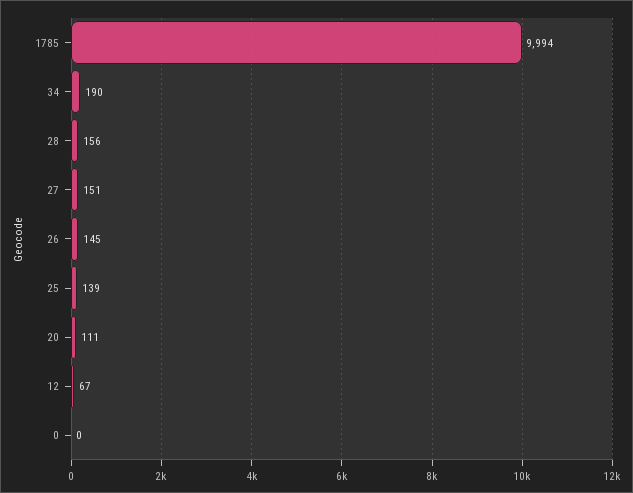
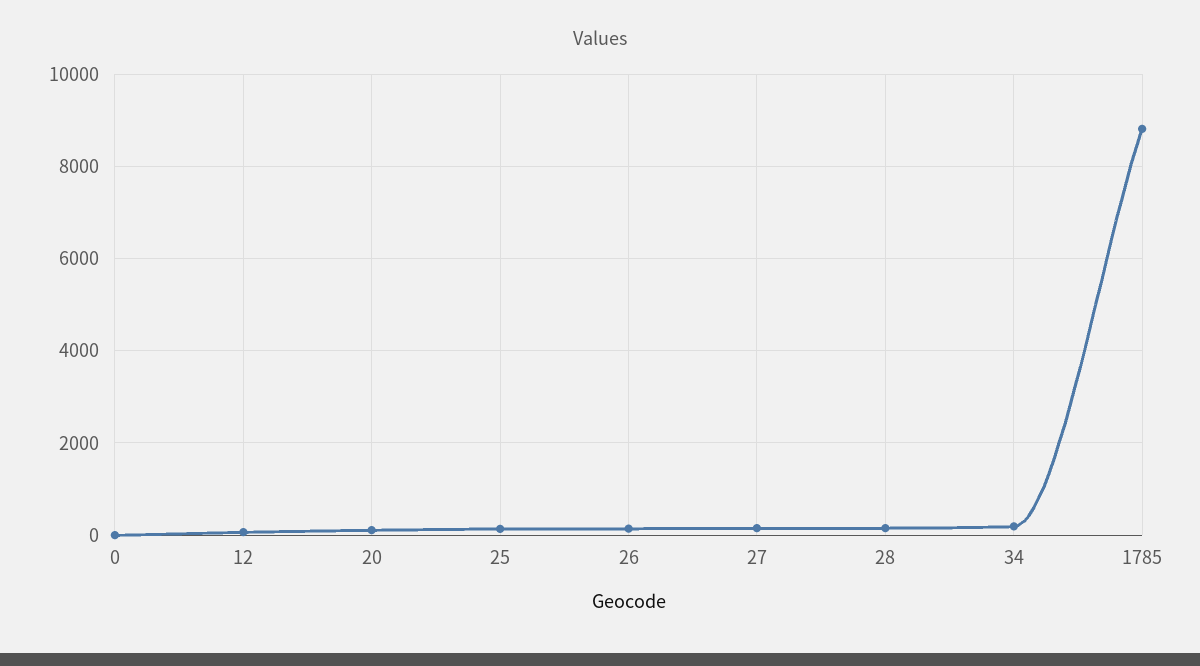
1785: 9994 -> 8800

